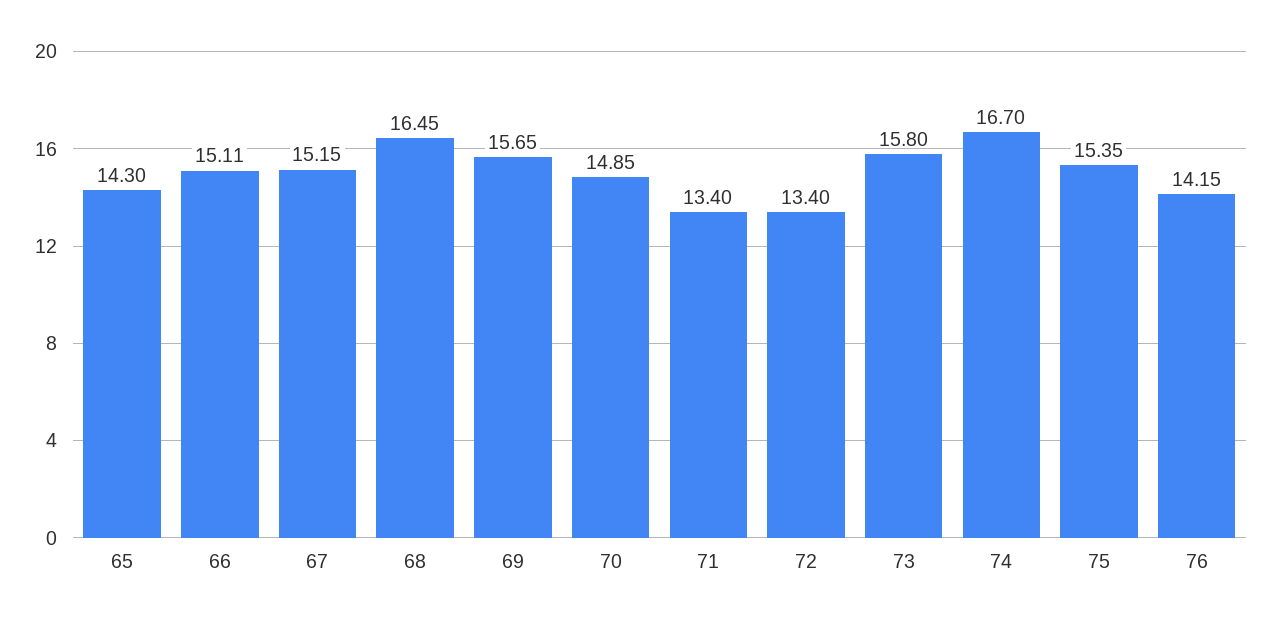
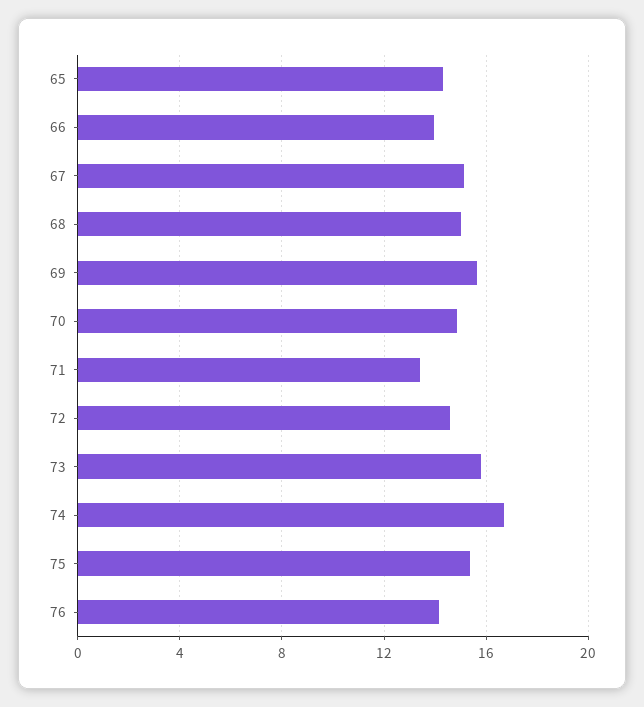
66: 15.11 -> 14
68: 16.45 -> 15
72: 13.4 -> 14.5

